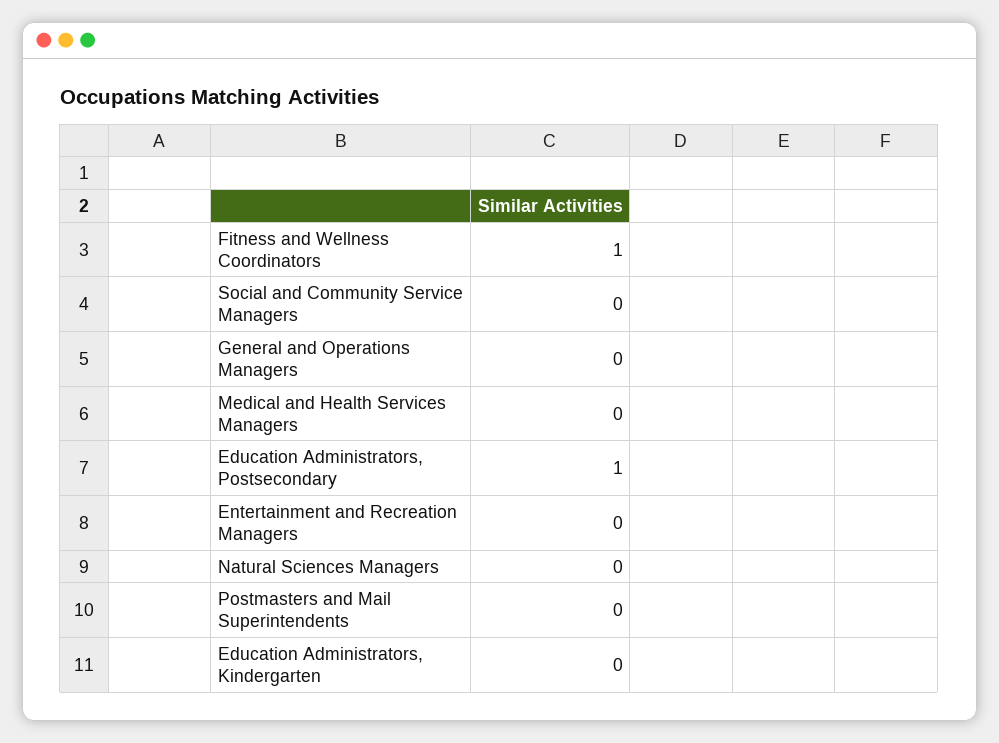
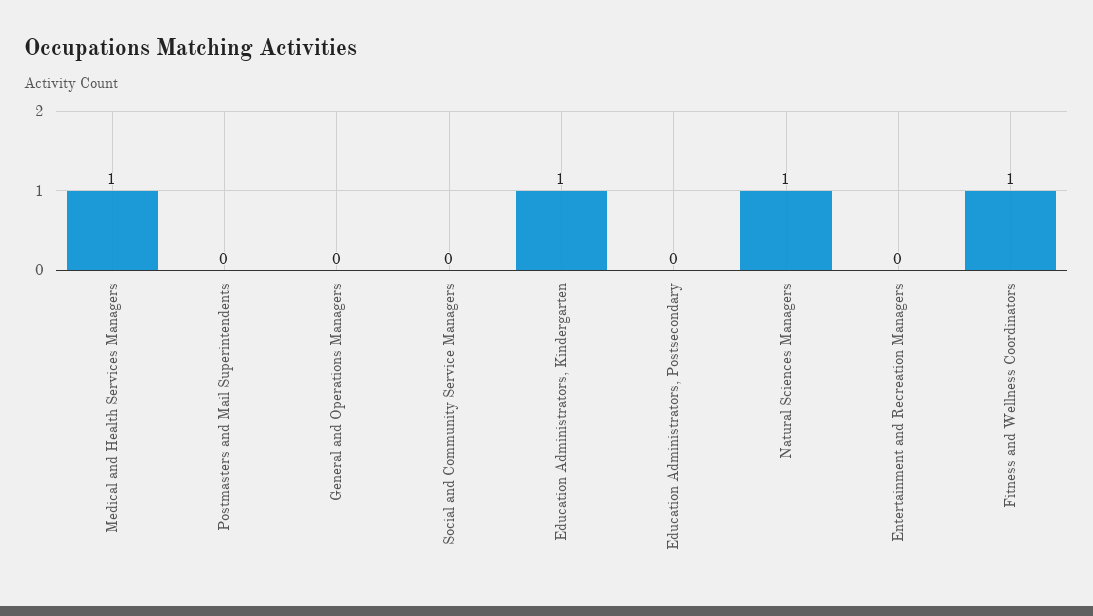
Medical and Health Services Managers: 0 -> 1
Education Administrators, Postsecondary: 1 -> 0
Natural Sciences Managers: 0 -> 1
Education Administrators, Kindergarten: 0 -> 1

